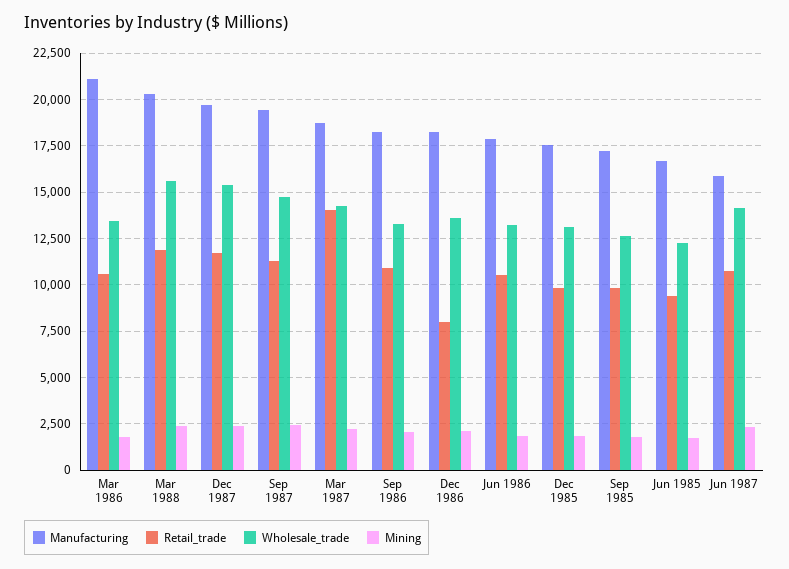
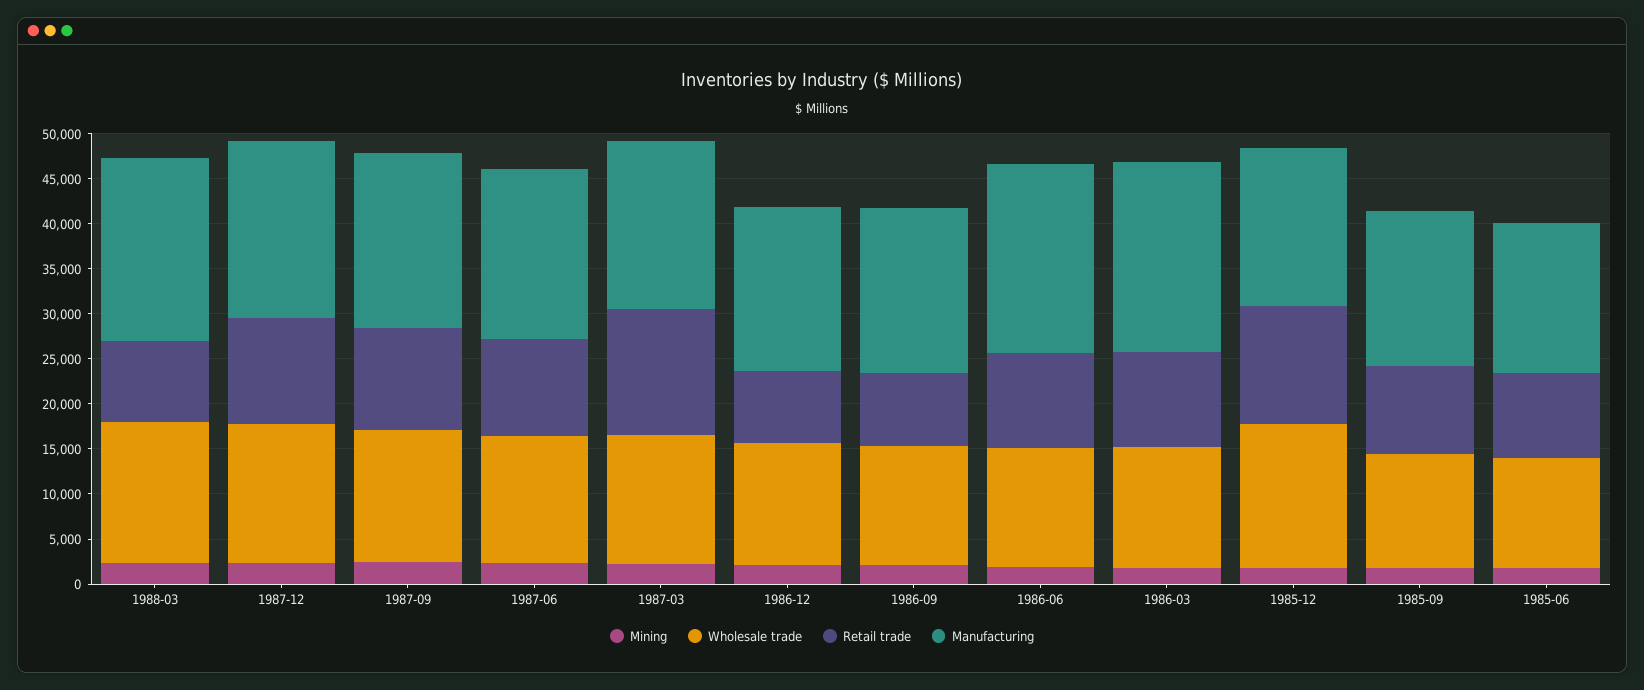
Retail_trade, Mar 1988: 12000 -> 9000
Retail_trade, Sep 1986: 11000 -> 8000
Manufacturing, Jun 1986: 18000 -> 21000
Retail_trade, Dec 1985: 10000 -> 13000
Wholesale_trade, Dec 1985: 13000 -> 16000
Manufacturing, Jun 1987: 16000 -> 19000

